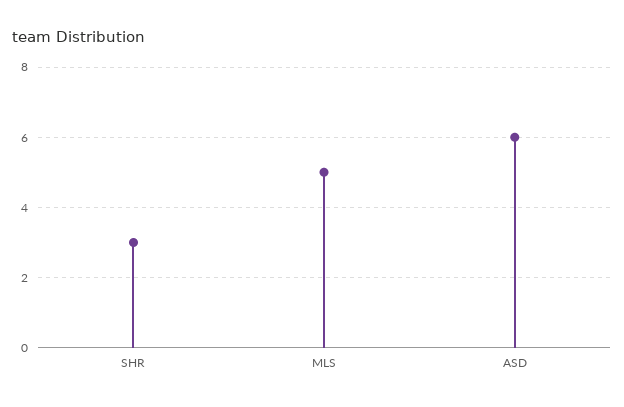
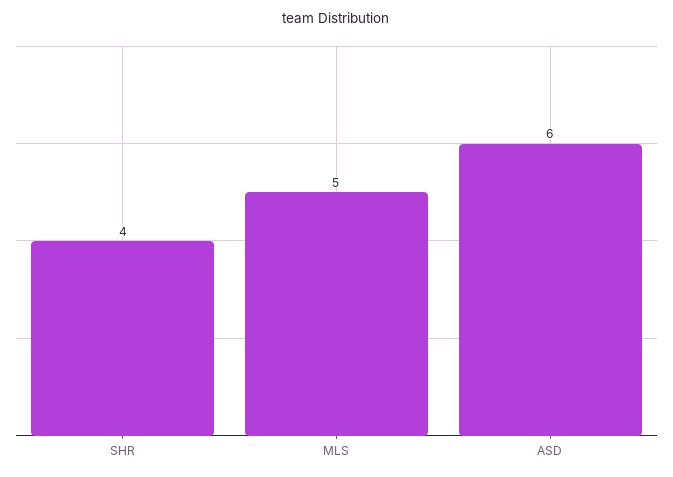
SHR: 3 -> 4

